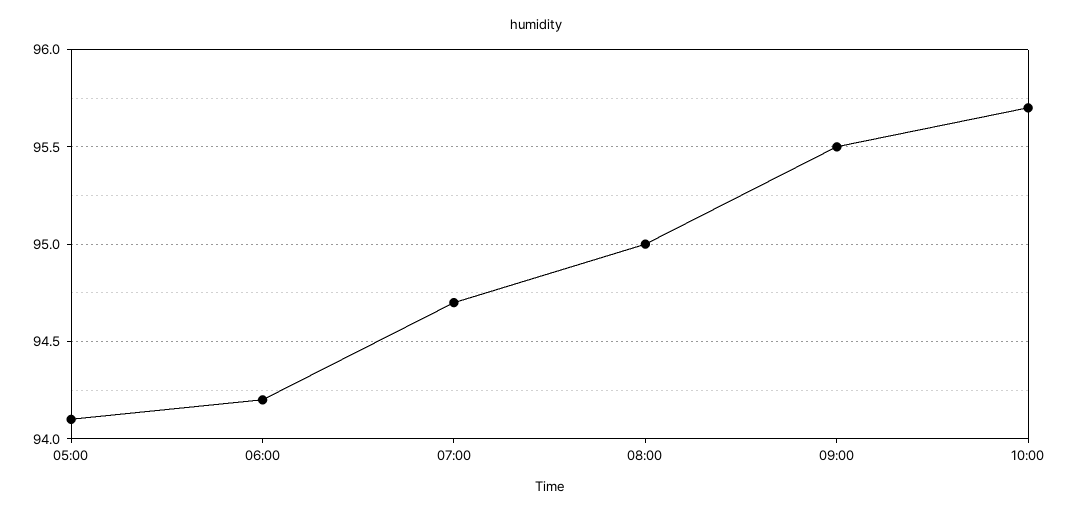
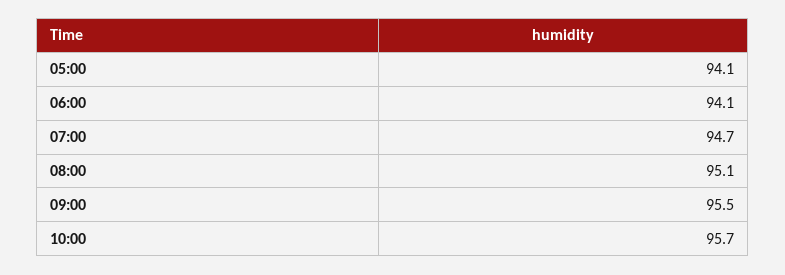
06:00: 94.2 -> 94.1
08:00: 95 -> 95.1

